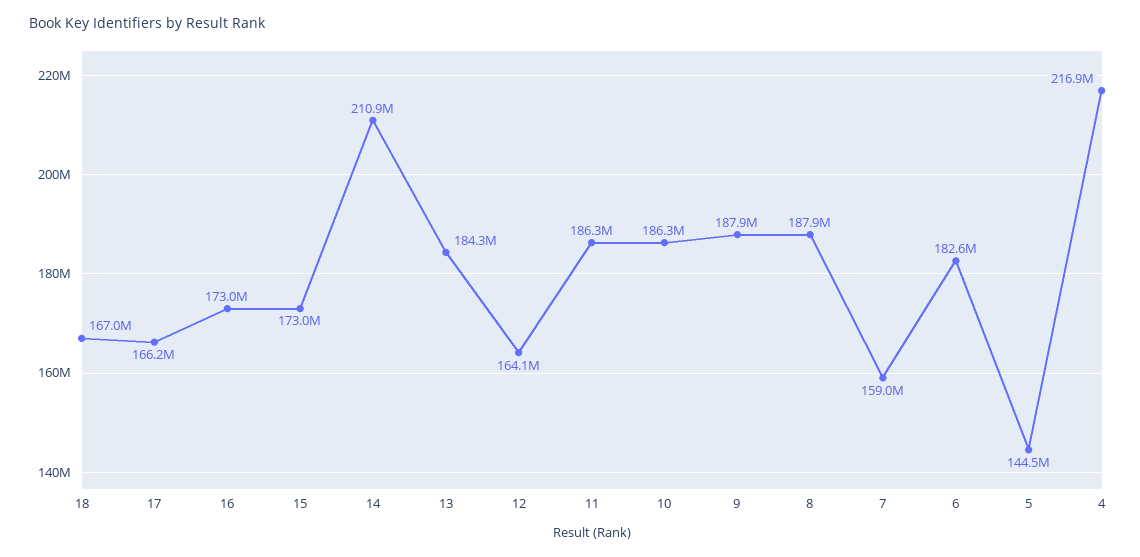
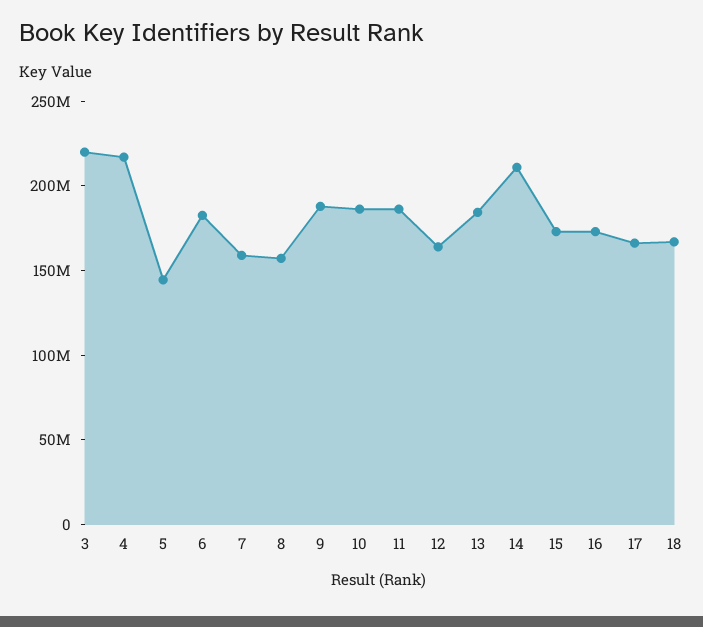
8: 187900000 -> 160000000
3: none -> 220000000

